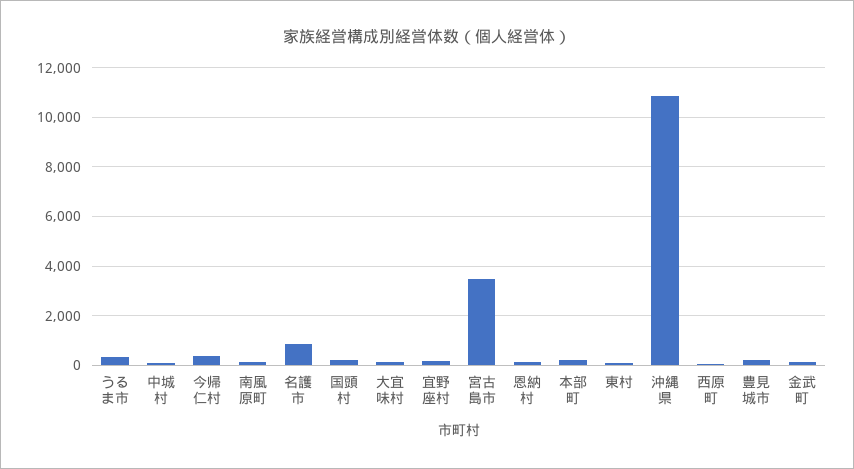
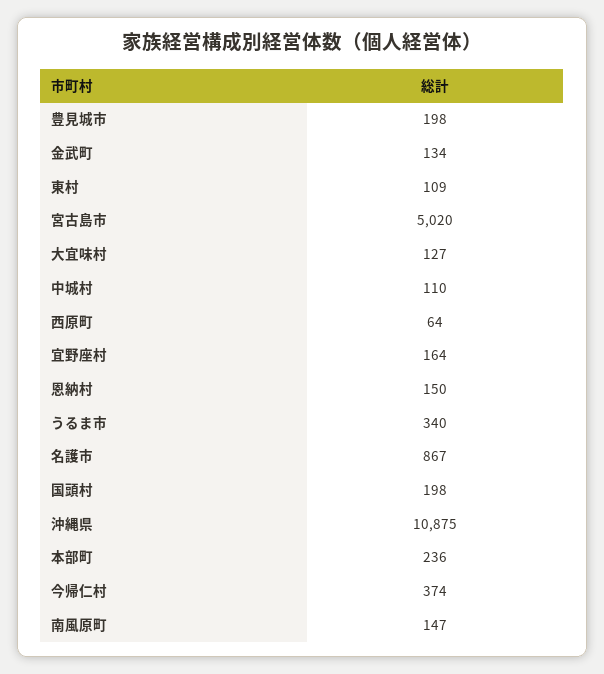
宮古島市: 3500 -> 5020

